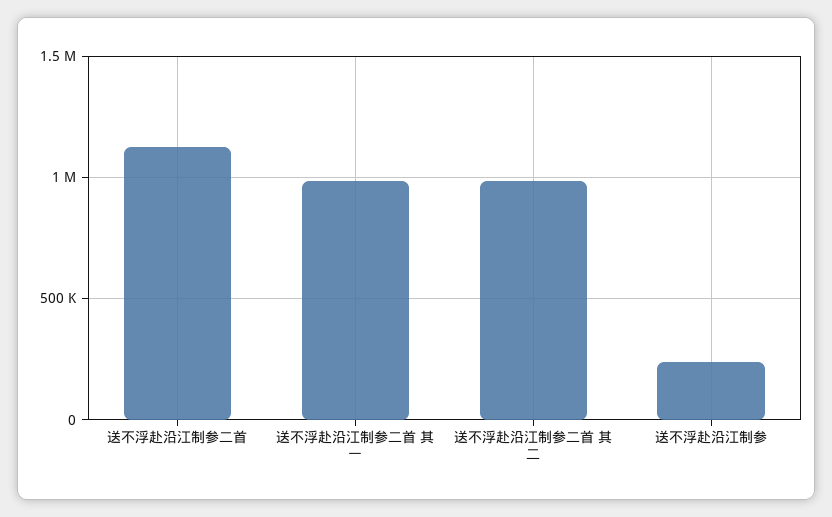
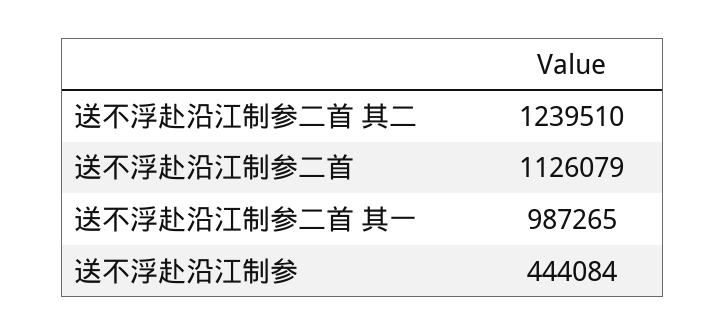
送不浮赴沿江制参二首 其二: 1000000 -> 1239510
送不浮赴沿江制参: 250000 -> 444084

